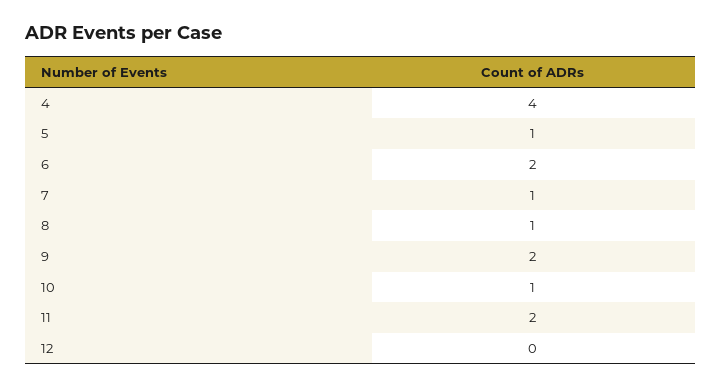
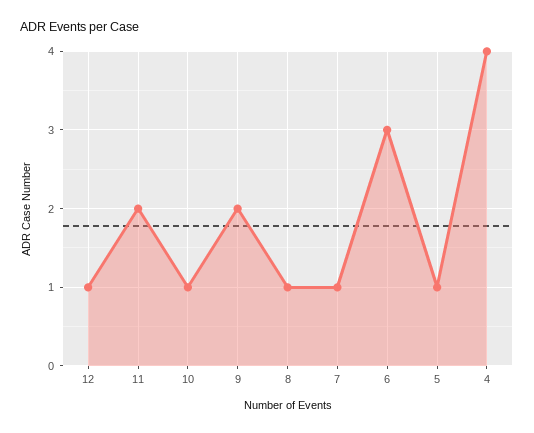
6: 2 -> 3
12: 0 -> 1

